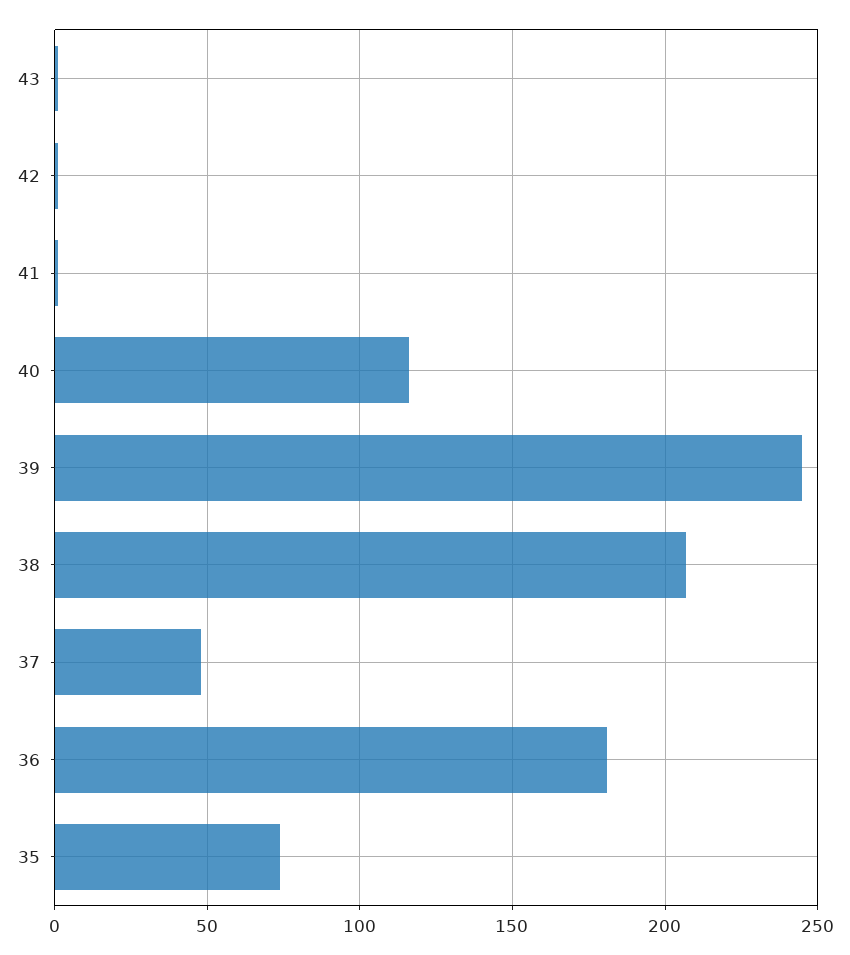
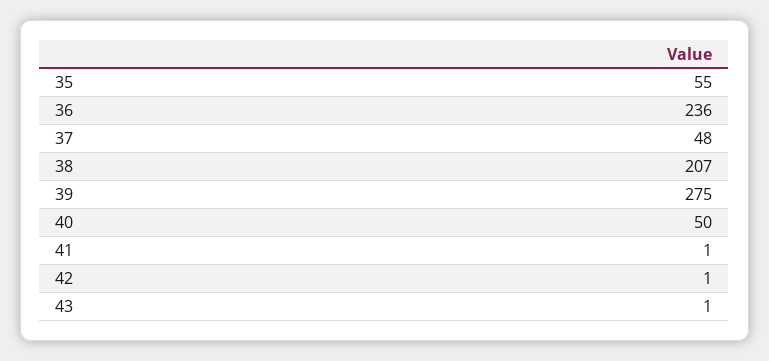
40: 115 -> 50
39: 245 -> 275
36: 180 -> 236
35: 75 -> 55

